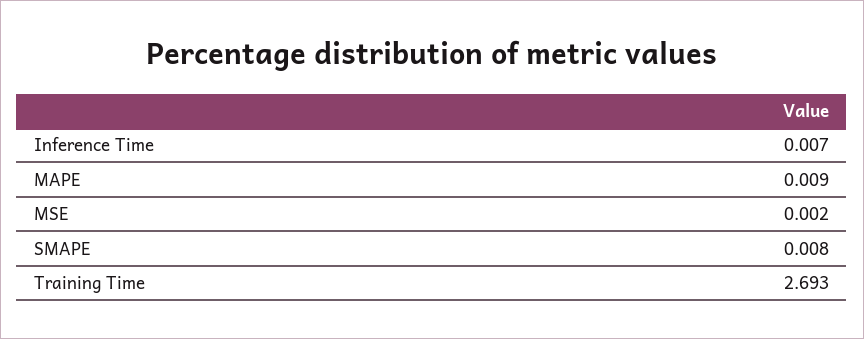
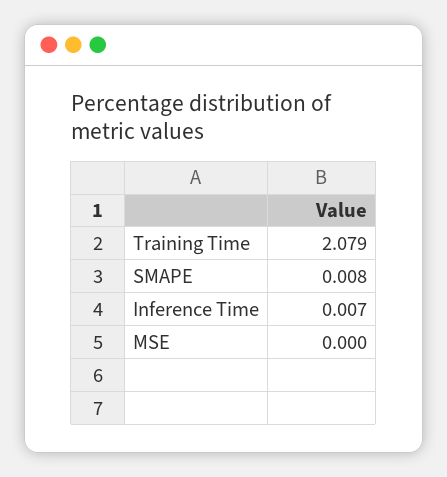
MAPE: 0.009 -> none
MSE: 0.002 -> 0
Training Time: 2.693 -> 2.079

